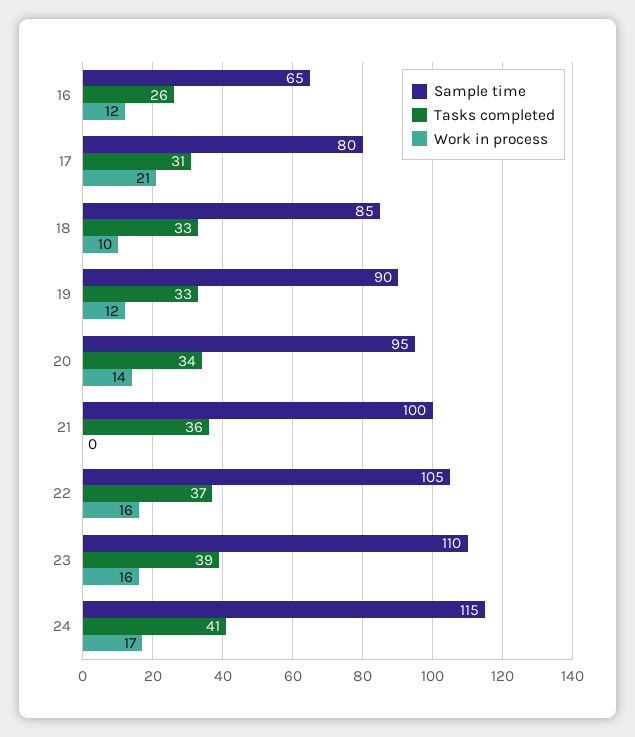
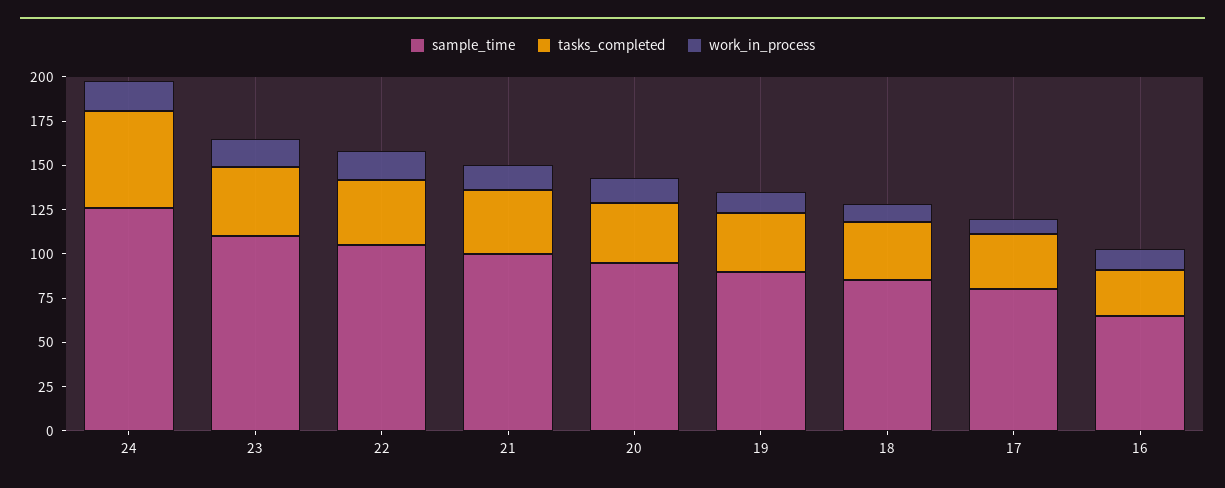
Work in process, 17: 21 -> 10
Work in process, 21: 0 -> 15
Sample time, 24: 115 -> 125
Tasks completed, 24: 41 -> 55

